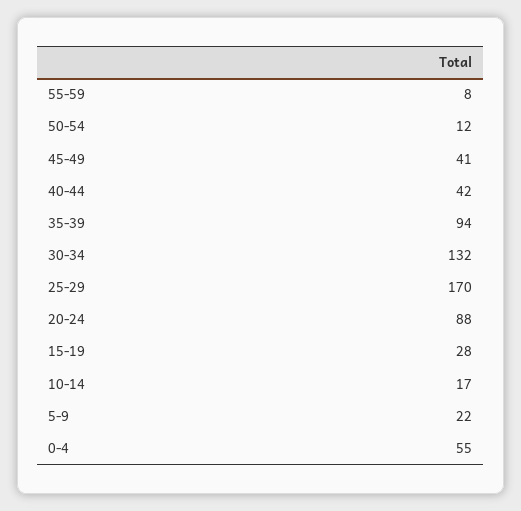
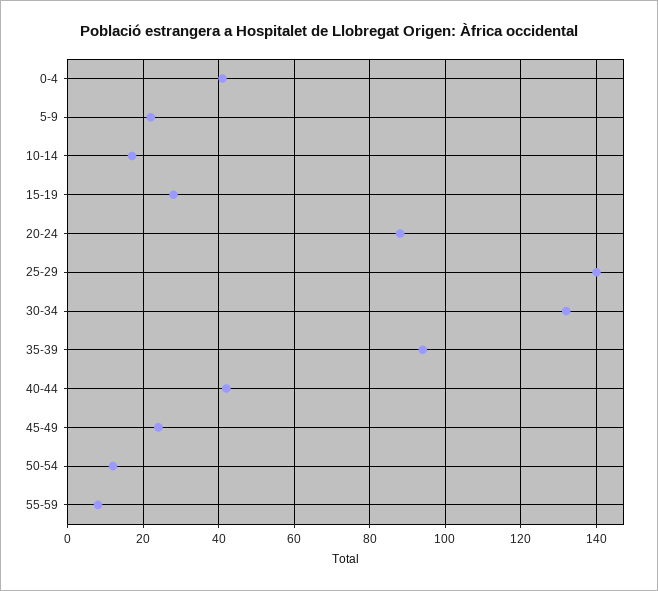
45-49: 41 -> 25
25-29: 170 -> 140
0-4: 55 -> 40

